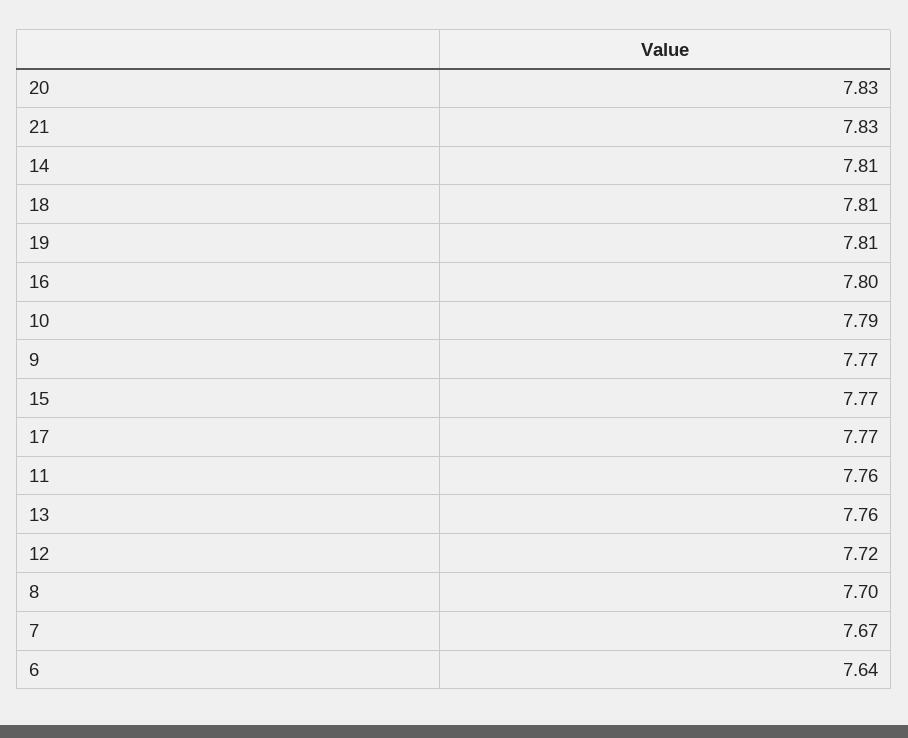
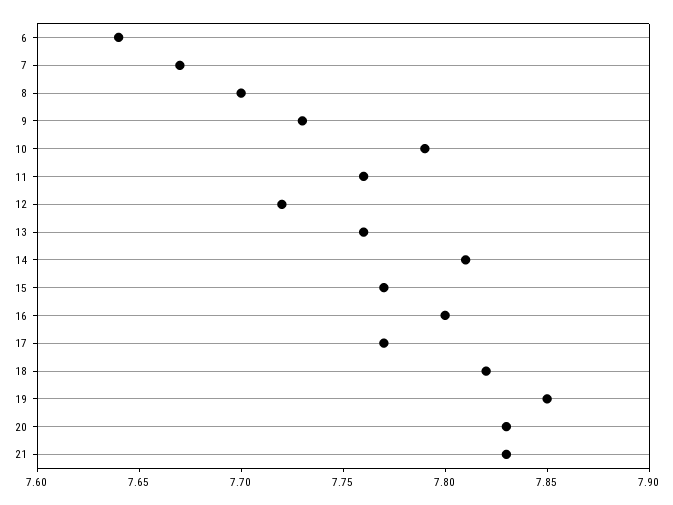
18: 7.81 -> 7.82
19: 7.81 -> 7.85
9: 7.77 -> 7.73

